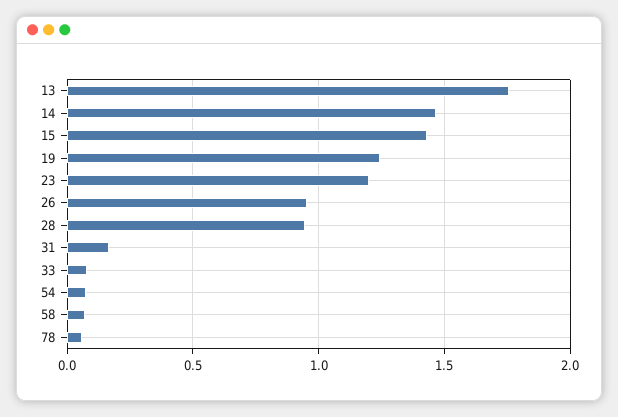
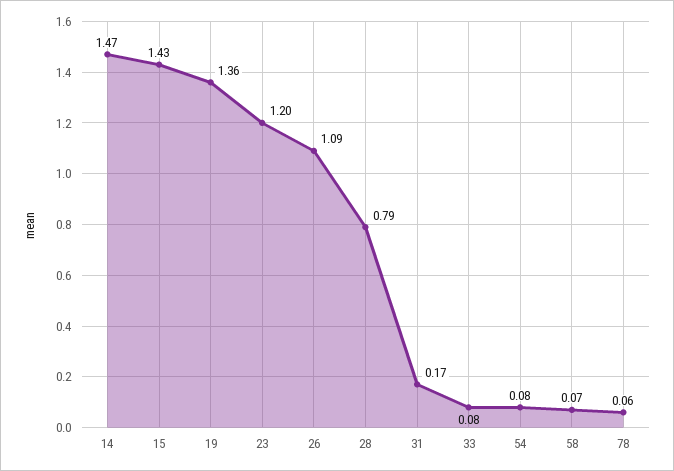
13: 1.75 -> none
19: 1.25 -> 1.36
26: 0.95 -> 1.09
28: 0.95 -> 0.79

